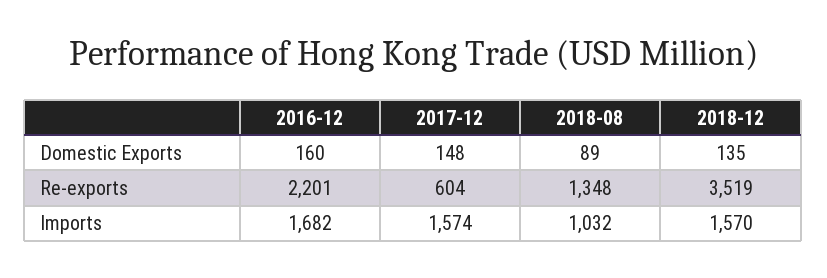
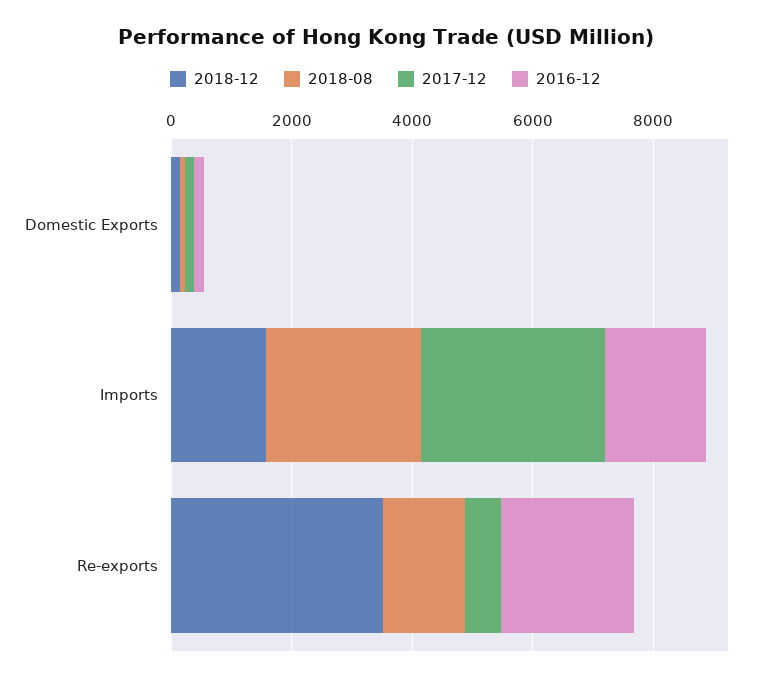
2017-12, Imports: 1574 -> 3000
2018-08, Imports: 1032 -> 2500

